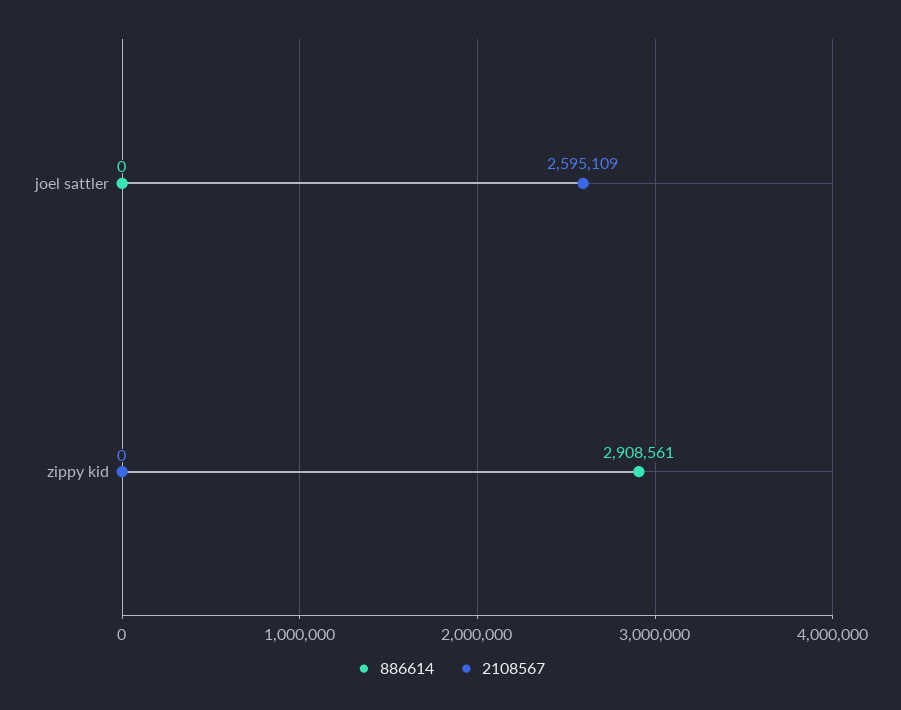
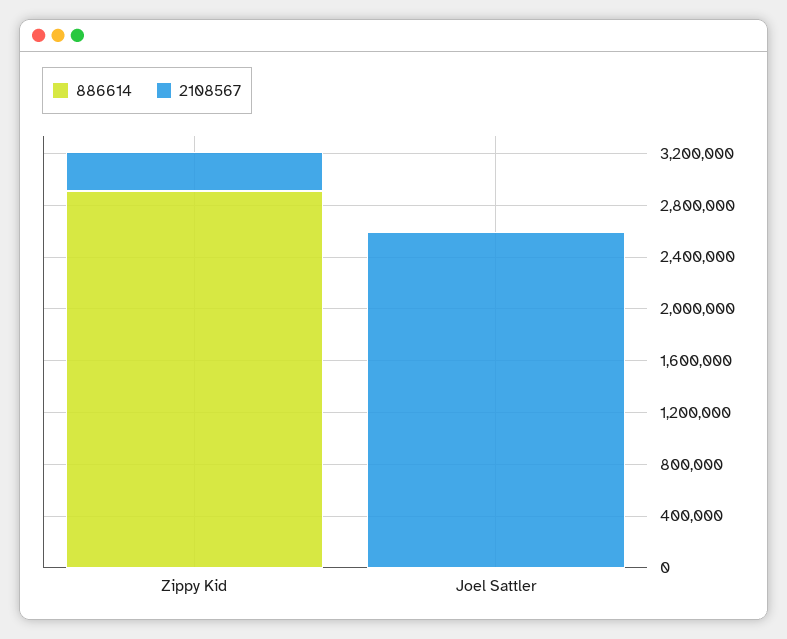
2108567, zippy kid: 0 -> 300000

